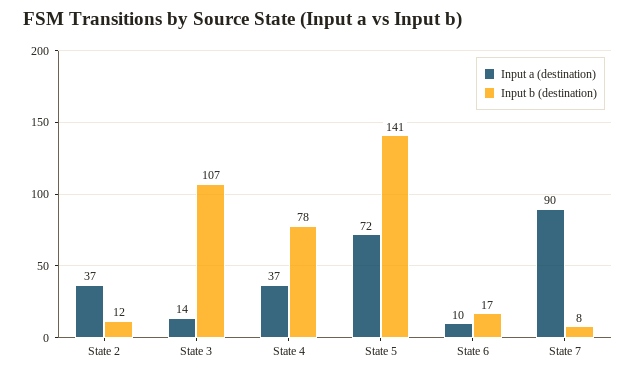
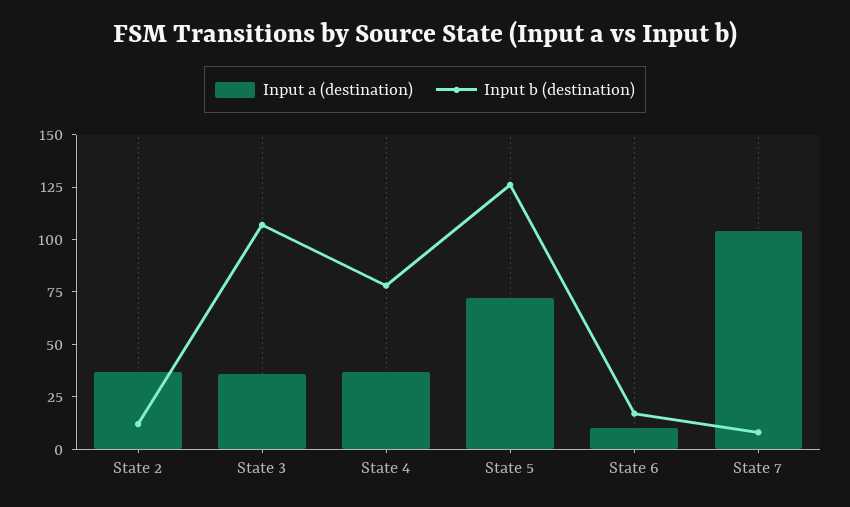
Input a (destination), State 3: 14 -> 35
Input b (destination), State 5: 141 -> 125
Input a (destination), State 7: 90 -> 105

